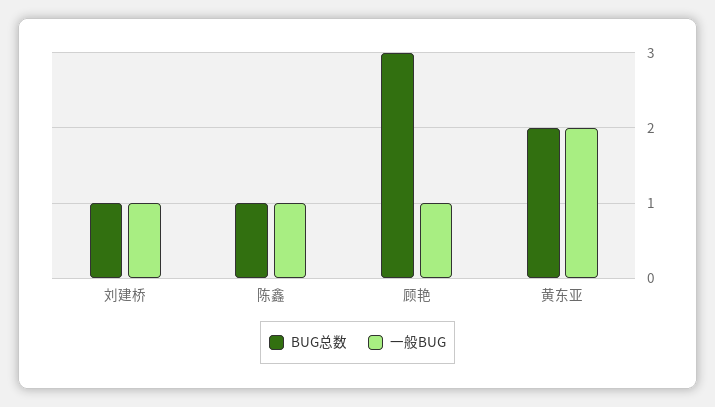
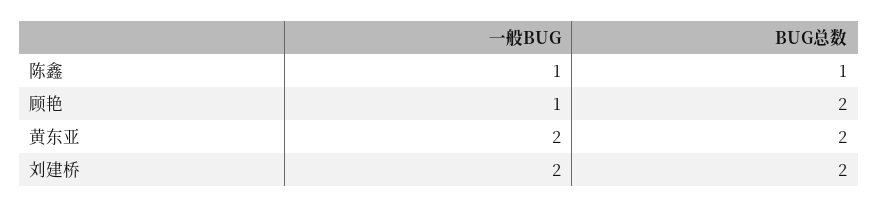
BUG总数, 刘建桥: 1 -> 2
一般BUG, 刘建桥: 1 -> 2
BUG总数, 顾艳: 3 -> 2

